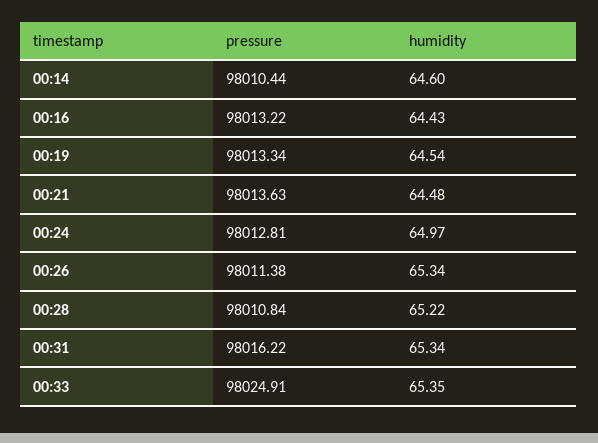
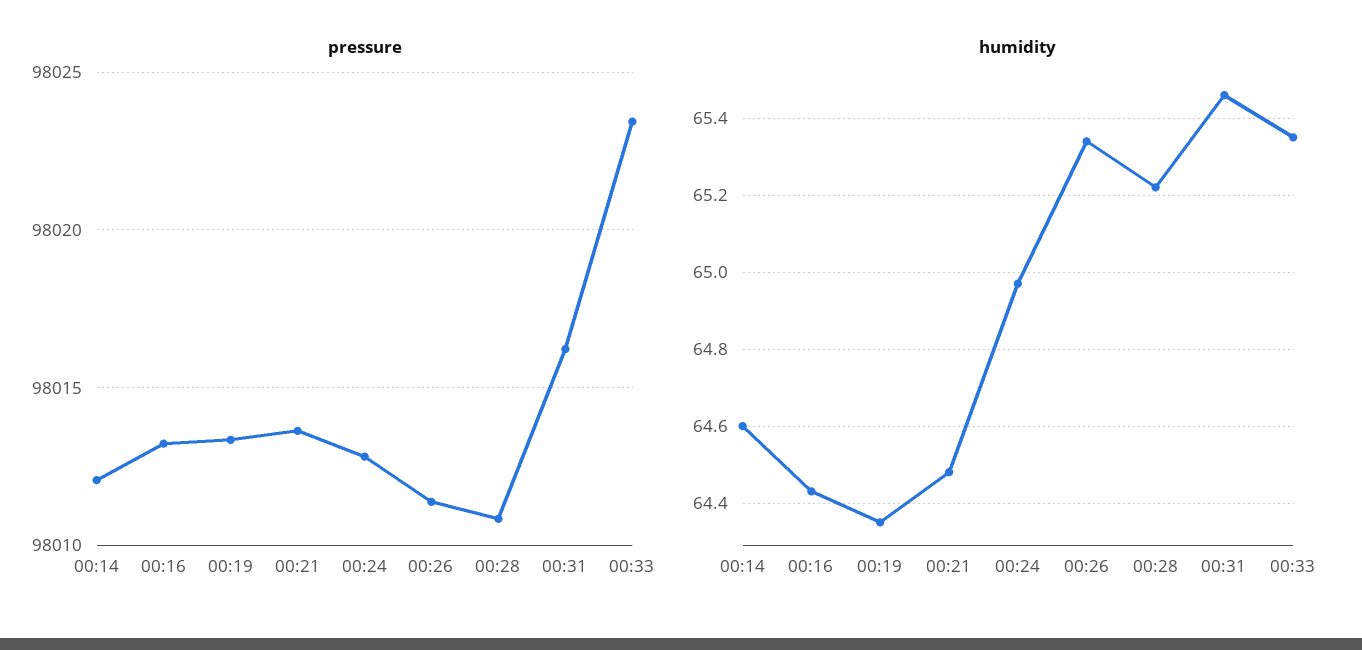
pressure, 00:14: 98010.44 -> 98012
humidity, 00:19: 64.54 -> 64.35
humidity, 00:31: 65.34 -> 65.45
pressure, 00:33: 98024.91 -> 98023.5

